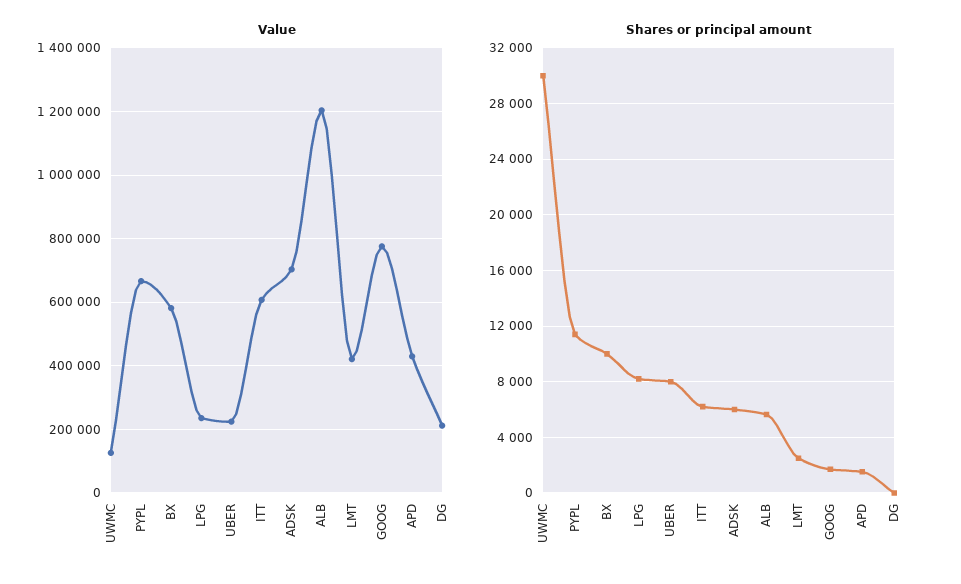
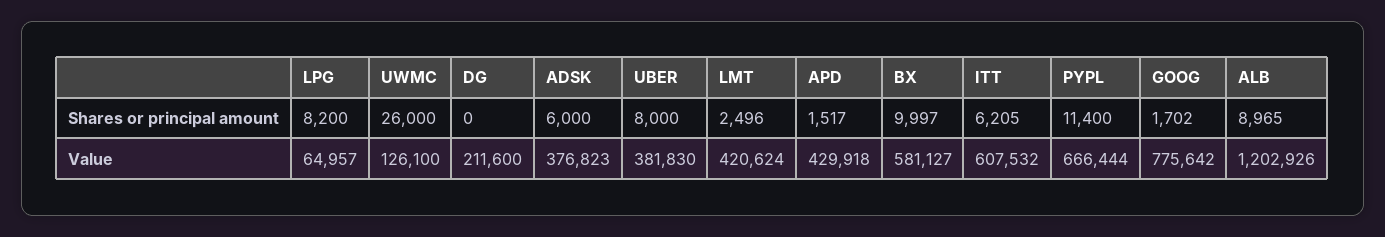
Value, LPG: 240000 -> 64957
Value, UBER: 220000 -> 381830
Value, ADSK: 700000 -> 376823
Shares or principal amount, UWMC: 30000 -> 26000
Shares or principal amount, ALB: 5500 -> 8965

